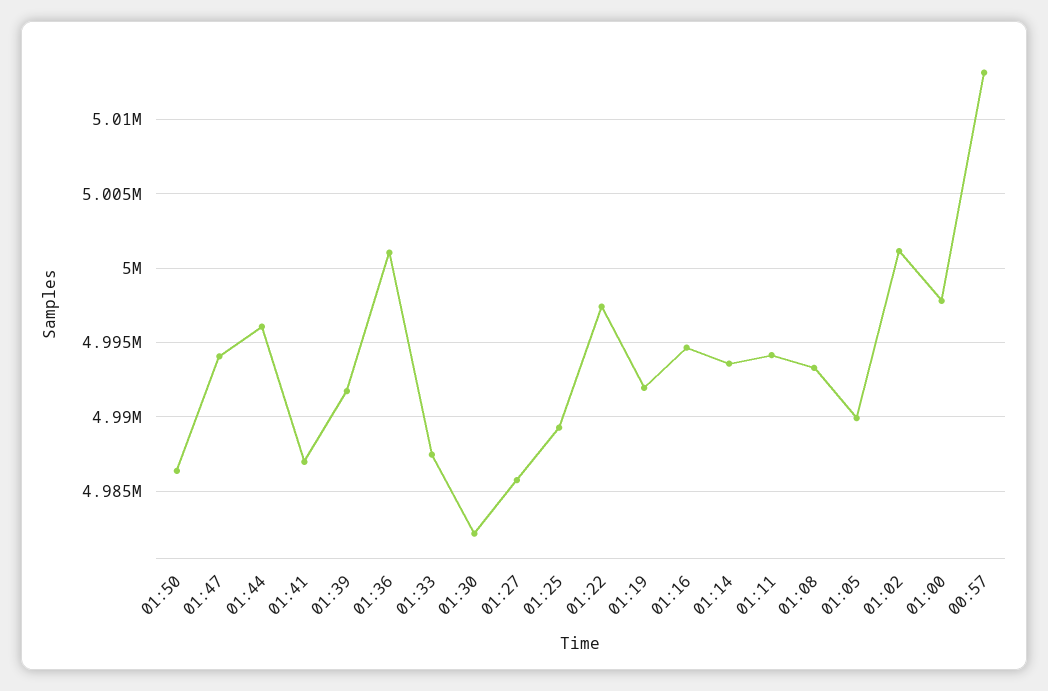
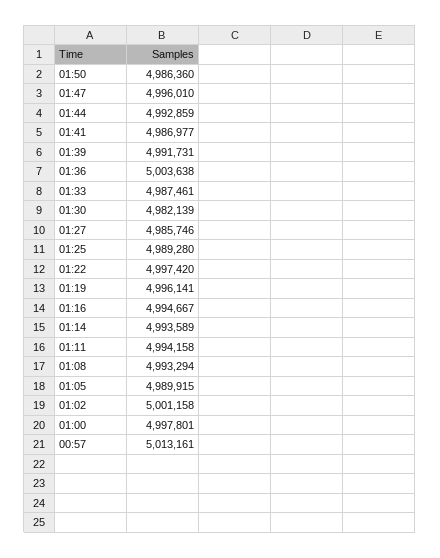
01:47: 4994000 -> 4996010
01:44: 4996000 -> 4992859
01:36: 5001000 -> 5003638
01:19: 4992000 -> 4996141

